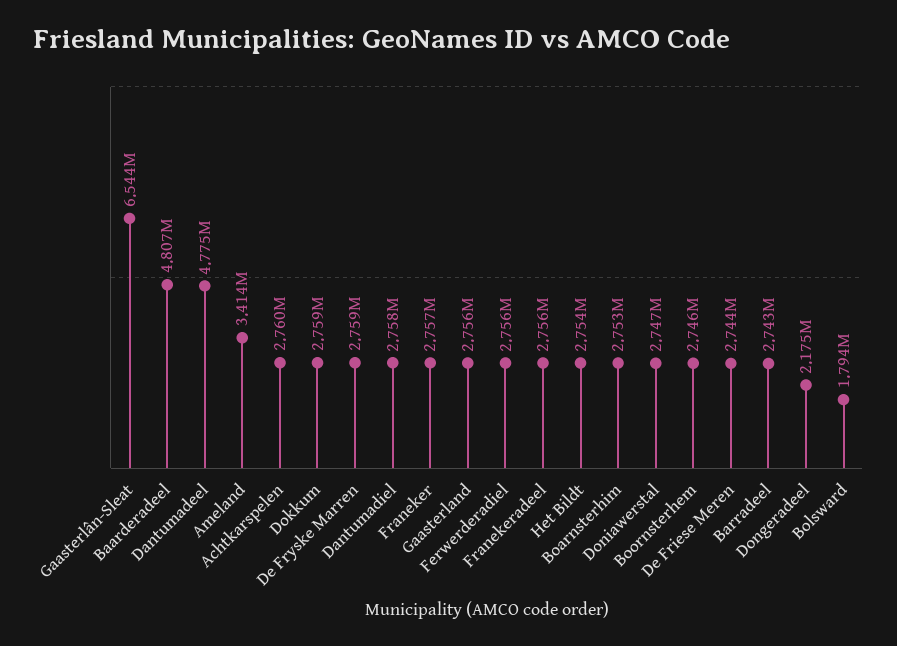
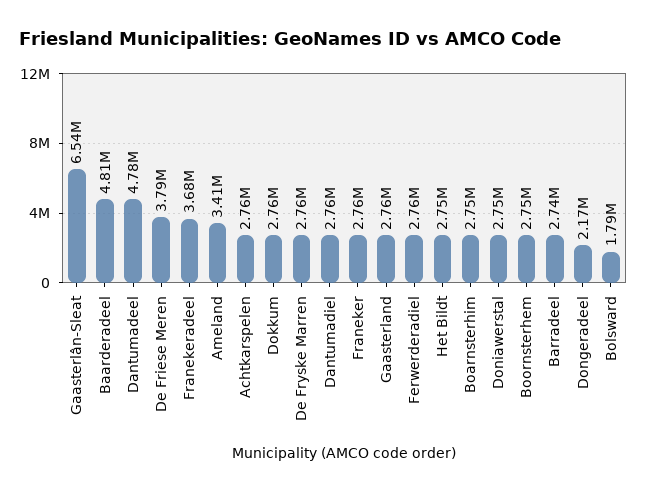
Franekeradeel: 2756000 -> 3680000
De Friese Meren: 2744000 -> 3790000

